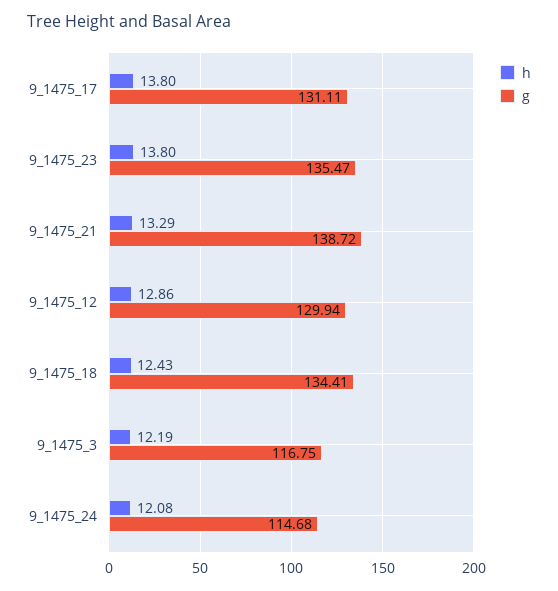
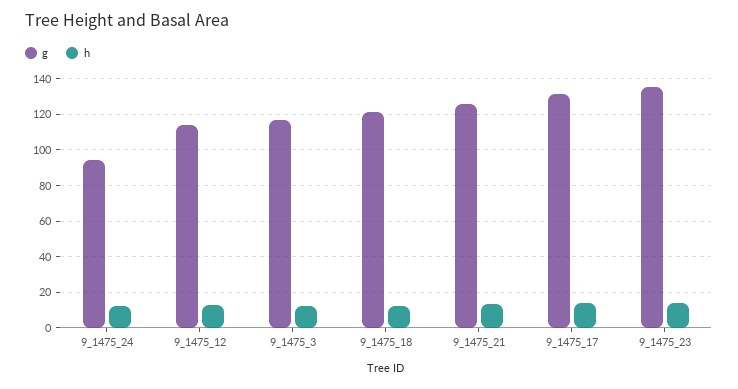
g, 9_1475_21: 138.72 -> 125
g, 9_1475_12: 129.94 -> 115
g, 9_1475_18: 134.41 -> 120
g, 9_1475_24: 114.68 -> 95

